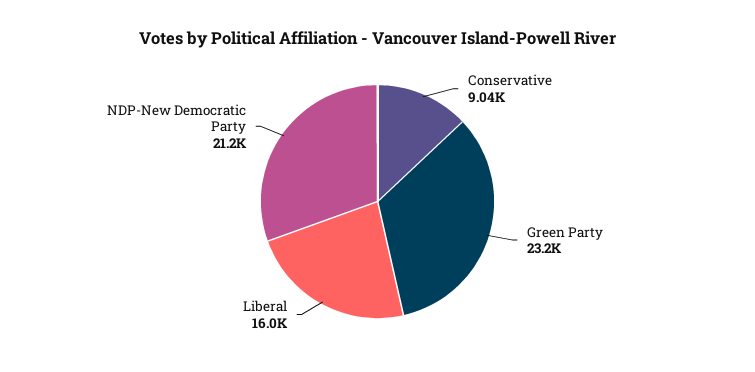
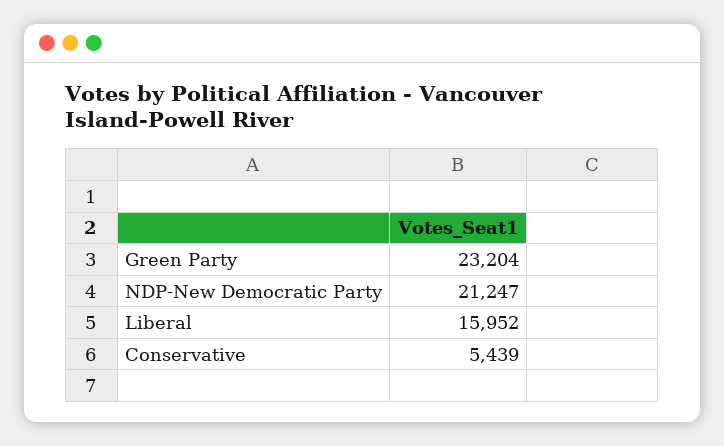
Conservative: 9040 -> 5439

